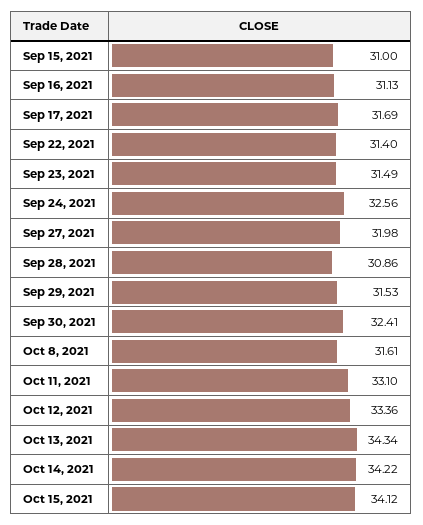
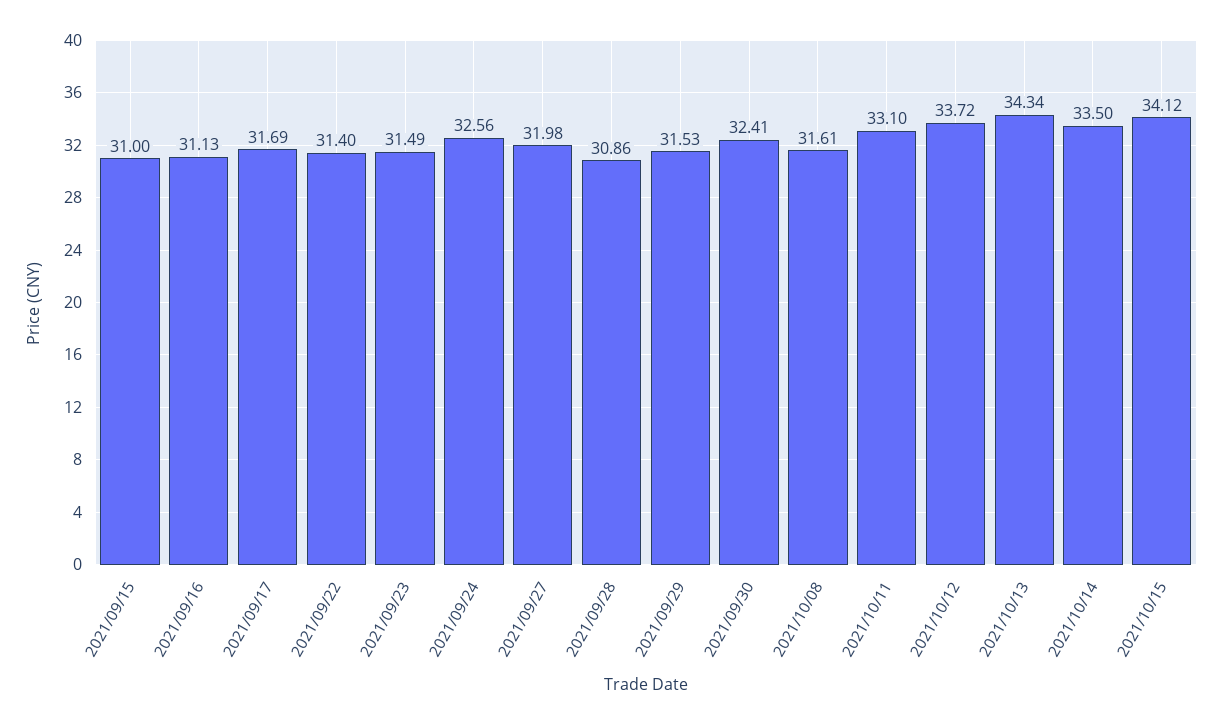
Oct 12, 2021: 33.36 -> 33.72
Oct 14, 2021: 34.22 -> 33.5

